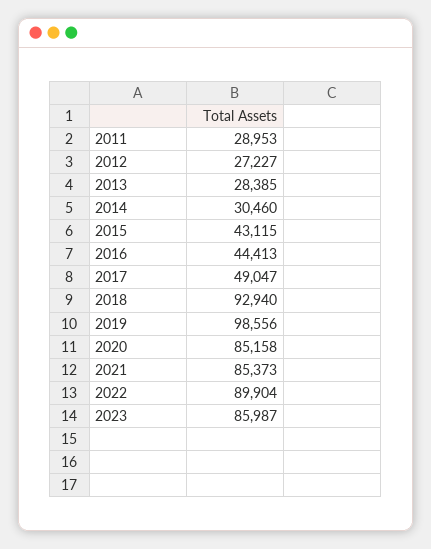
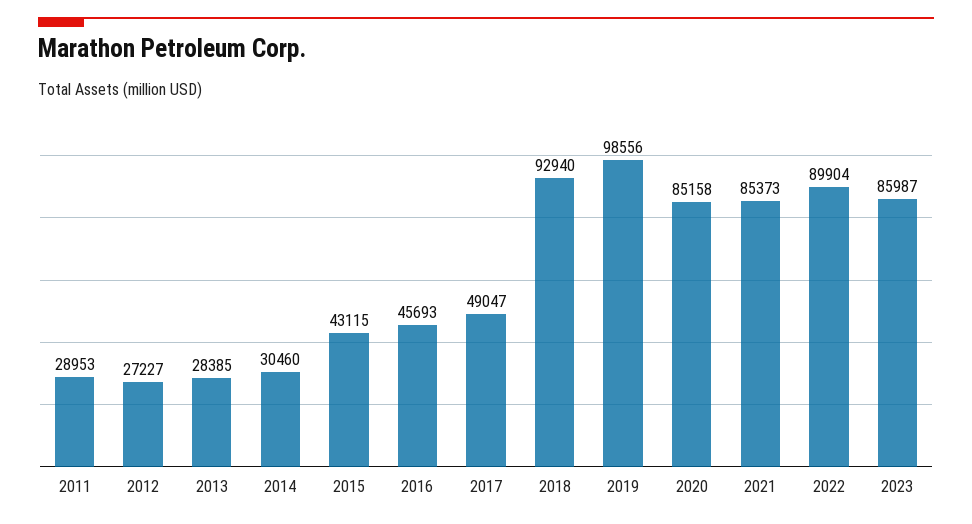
2016: 44413 -> 45693

